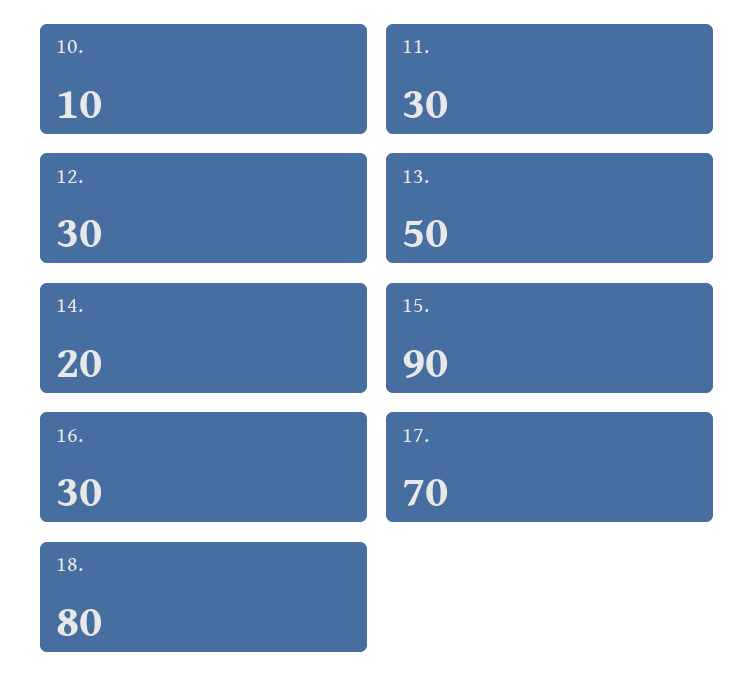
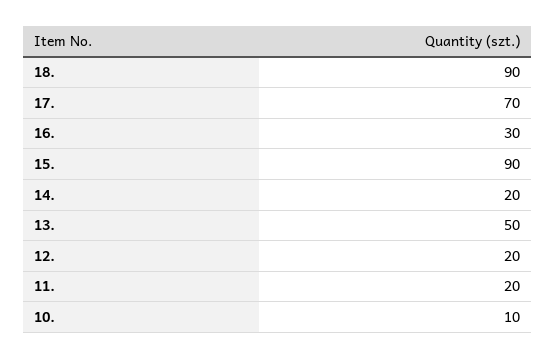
11.: 30 -> 20
12.: 30 -> 20
18.: 80 -> 90

